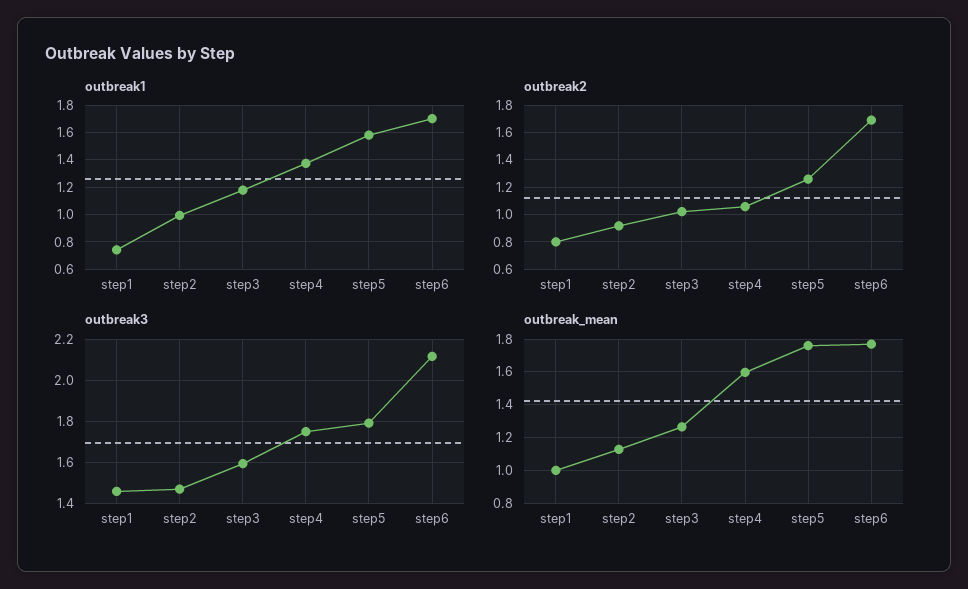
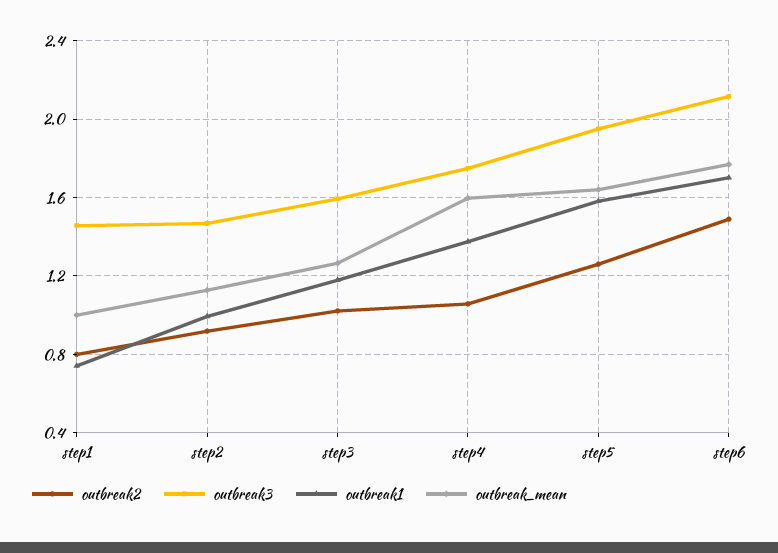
outbreak2, step6: 1.7 -> 1.5
outbreak3, step5: 1.8 -> 1.95
outbreak_mean, step5: 1.75 -> 1.65

